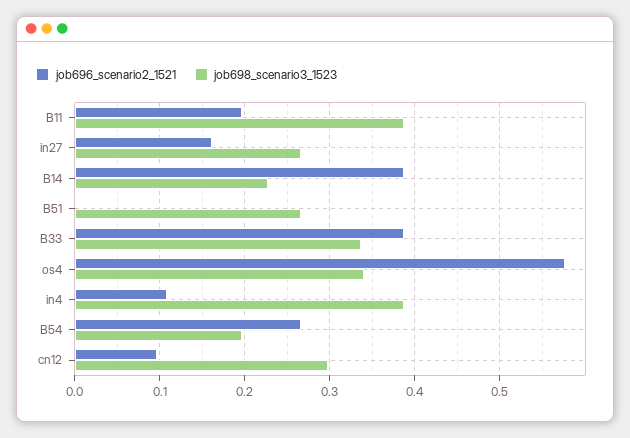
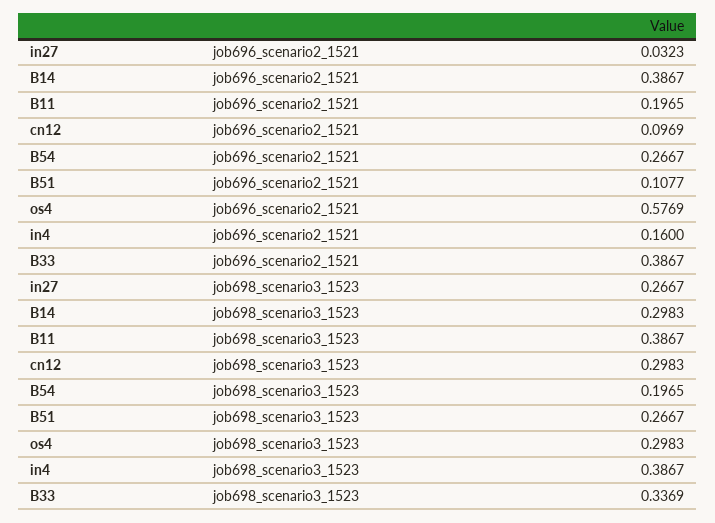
job696_scenario2_1521, in27: 0.16 -> 0.0323
job698_scenario3_1523, B14: 0.23 -> 0.2983
job696_scenario2_1521, B51: 0 -> 0.1077
job698_scenario3_1523, os4: 0.34 -> 0.2983
job696_scenario2_1521, in4: 0.11 -> 0.16

